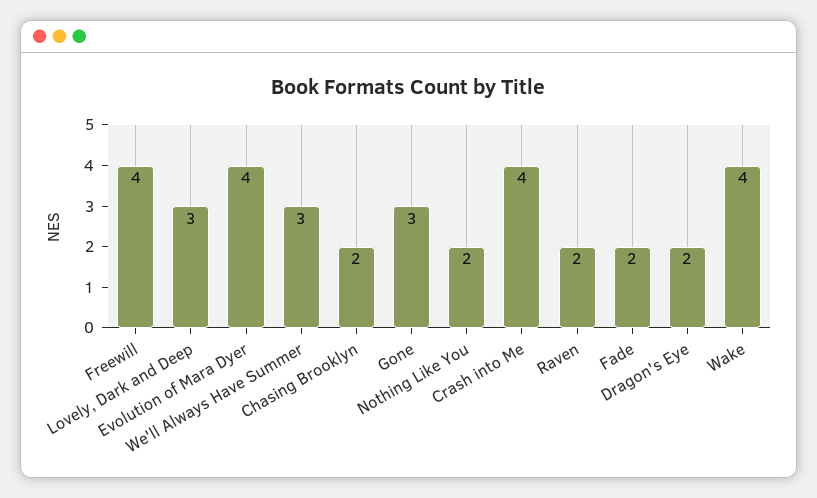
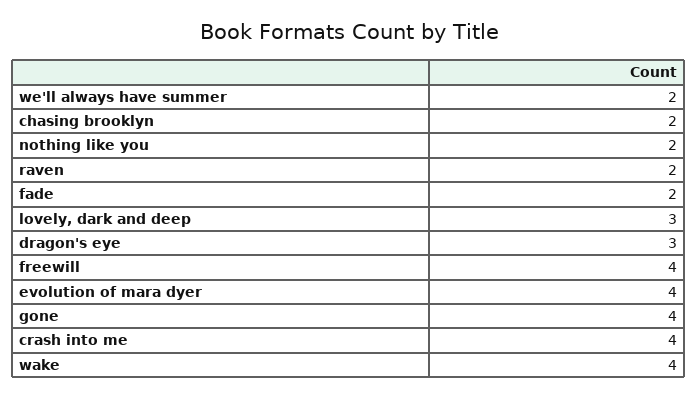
We'll Always Have Summer: 3 -> 2
Gone: 3 -> 4
Dragon's Eye: 2 -> 3

